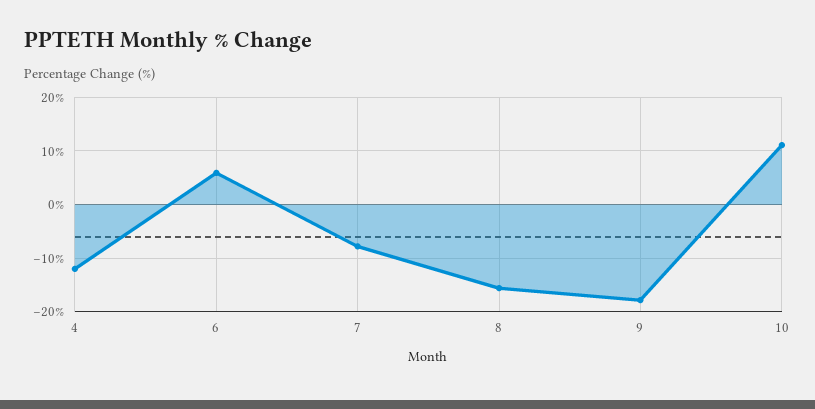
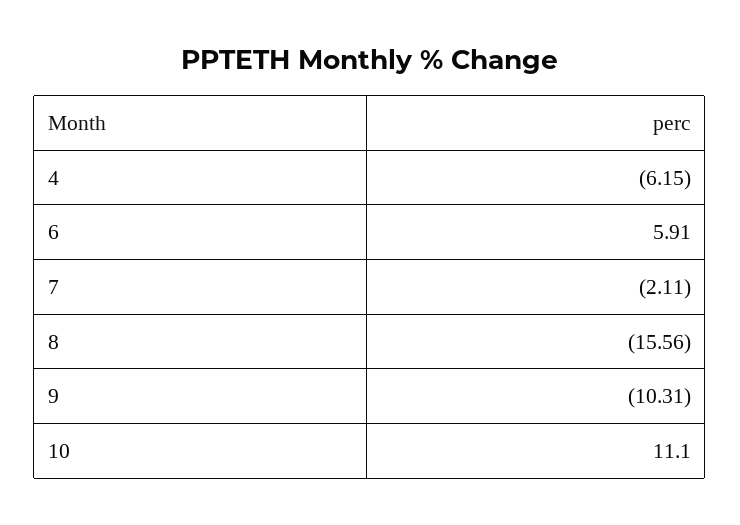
4: -12 -> -6.15
7: -8 -> -2.11
9: -18 -> -10.31

